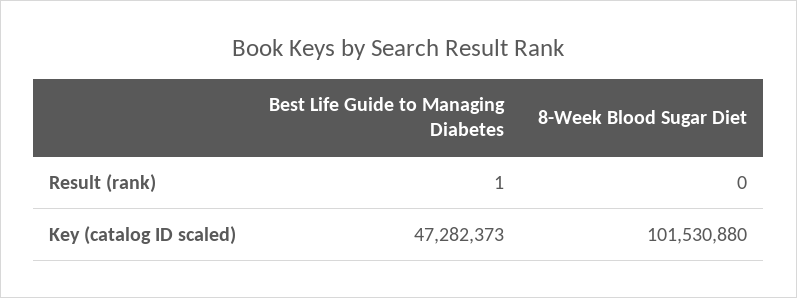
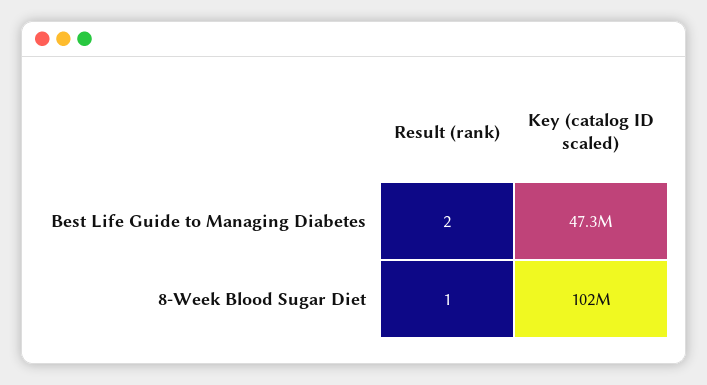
Best Life Guide to Managing Diabetes, Result (rank): 1 -> 2
8-Week Blood Sugar Diet, Result (rank): 0 -> 1

